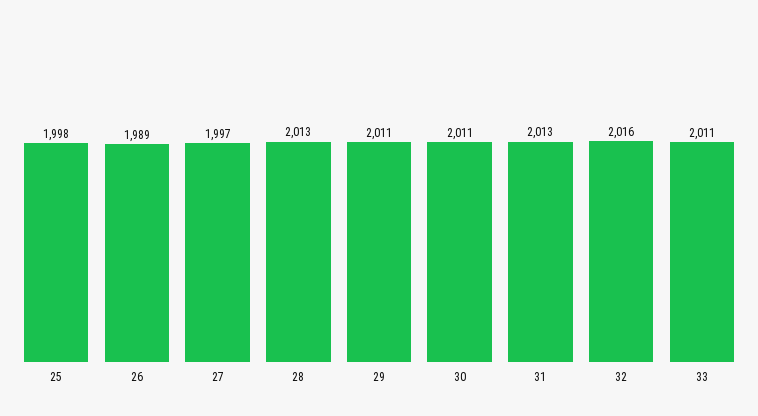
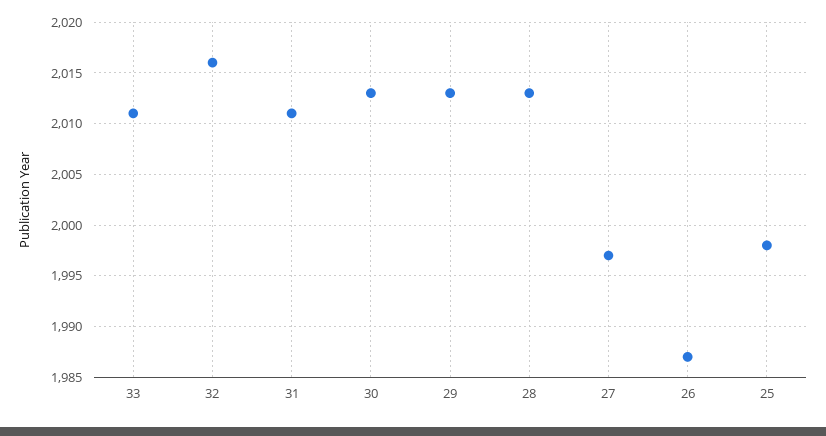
26: 1989 -> 1987
29: 2011 -> 2013
30: 2011 -> 2013
31: 2013 -> 2011

